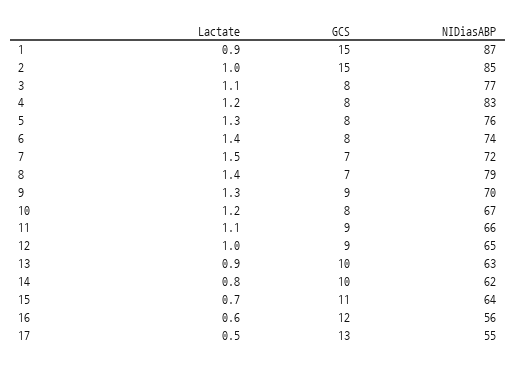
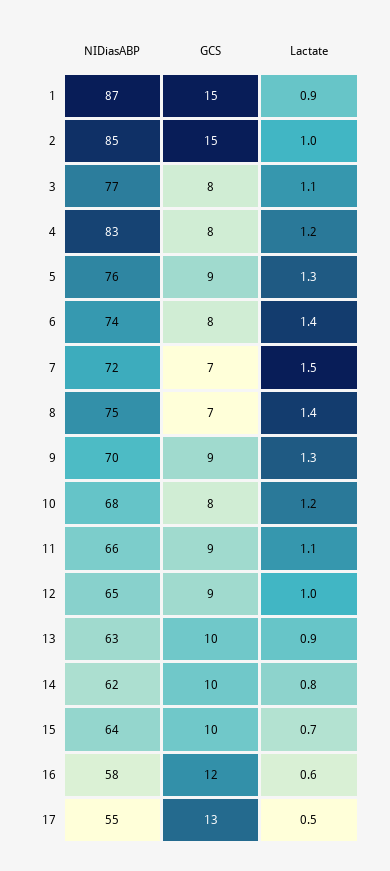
GCS, 5: 8 -> 9
NIDiasABP, 8: 79 -> 75
NIDiasABP, 10: 67 -> 68
GCS, 15: 11 -> 10
NIDiasABP, 16: 56 -> 58

